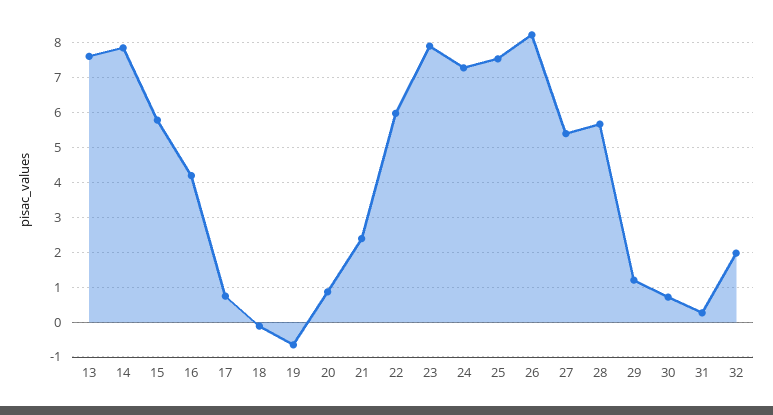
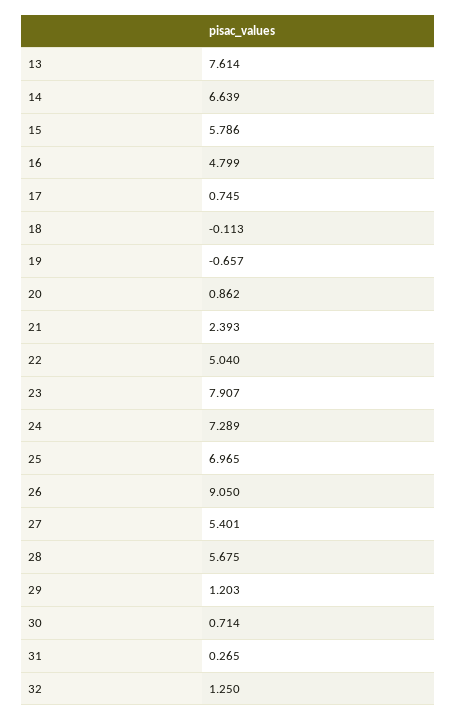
14: 7.8 -> 6.639
16: 4.2 -> 4.799
22: 6 -> 5.04
25: 7.6 -> 6.965
26: 8.2 -> 9.05
32: 2 -> 1.25

